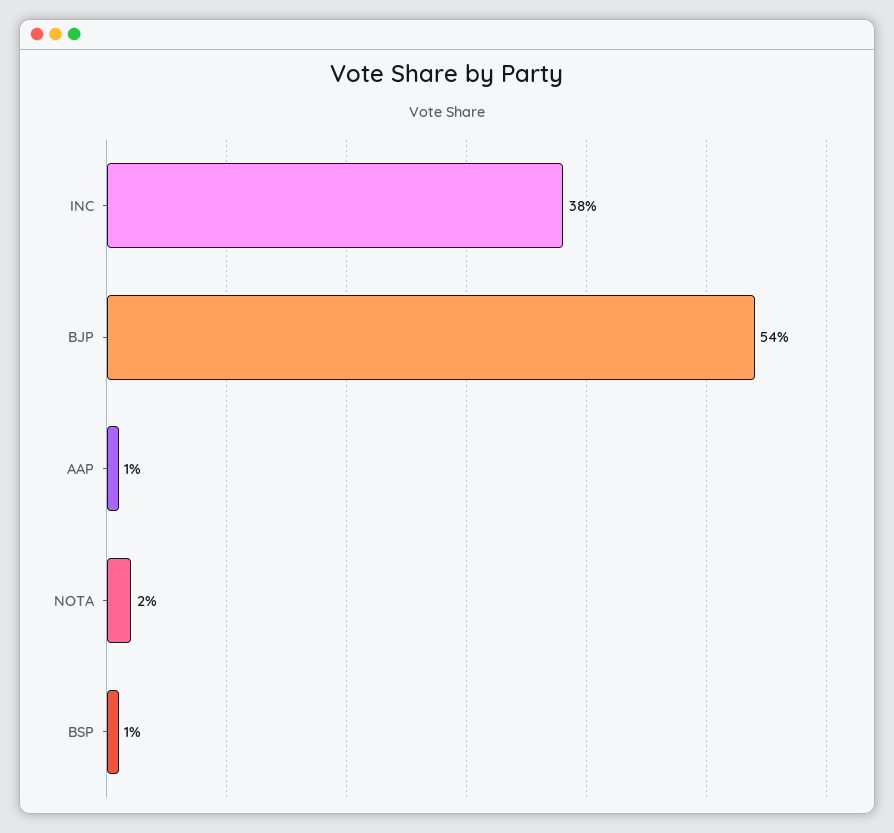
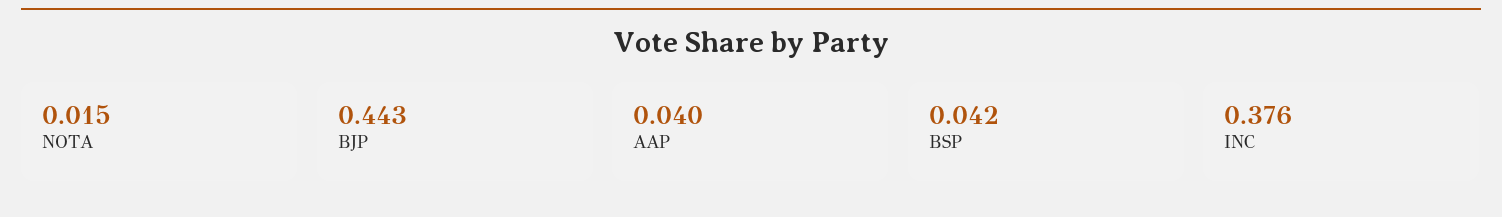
BJP: 0.54 -> 0.443
AAP: 0.01 -> 0.04
BSP: 0.01 -> 0.042

